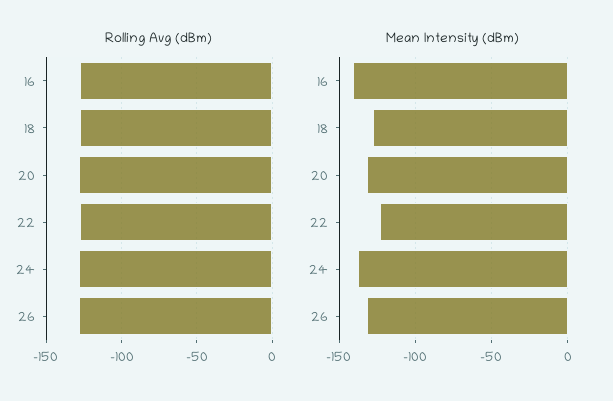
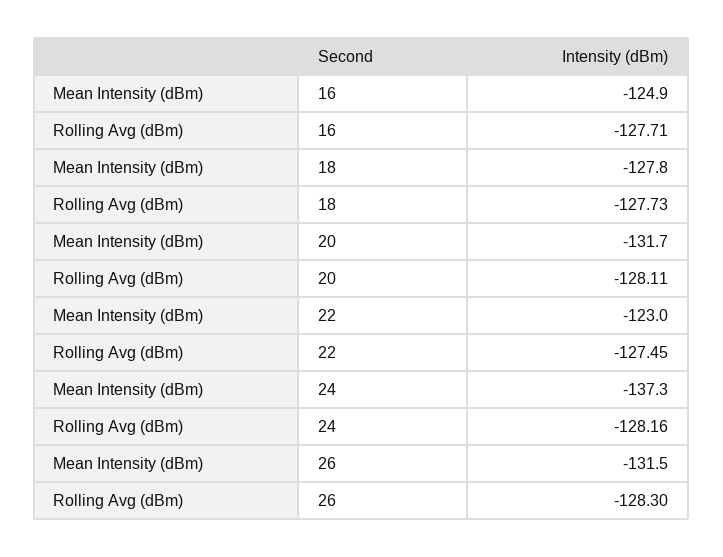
Mean Intensity (dBm), 16: -140 -> -124.9

